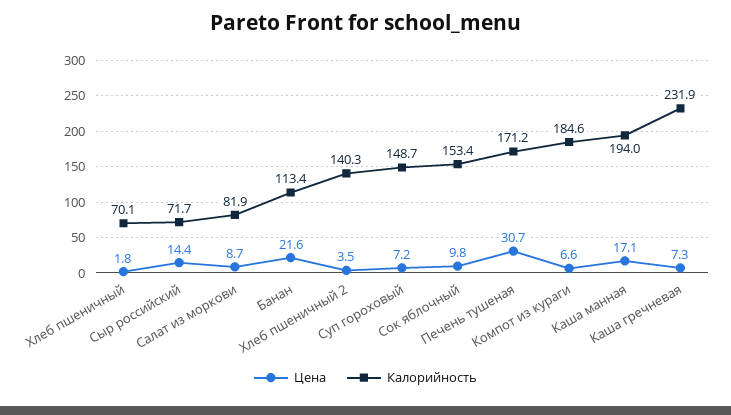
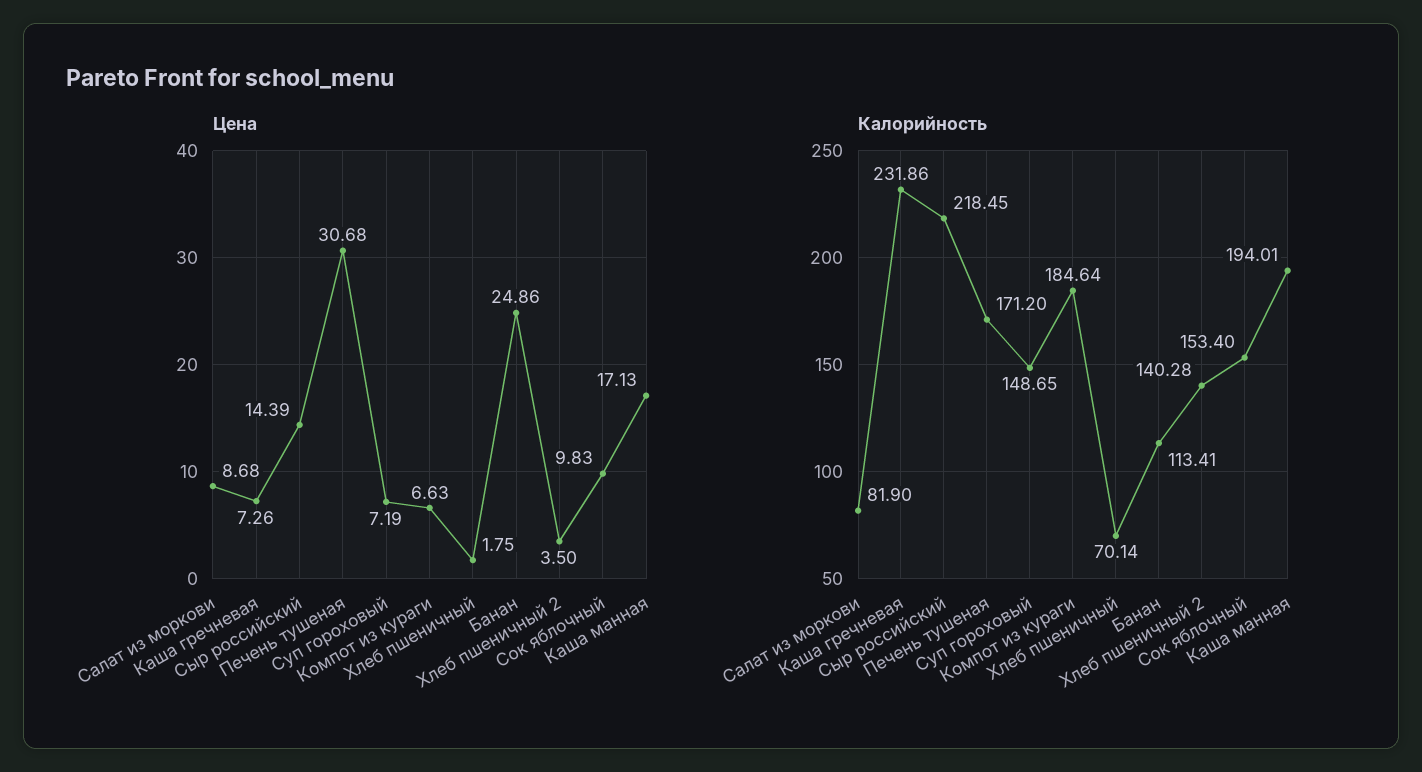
Калорийность, Сыр российский: 71.7 -> 218.45
Цена, Банан: 21.6 -> 24.86

